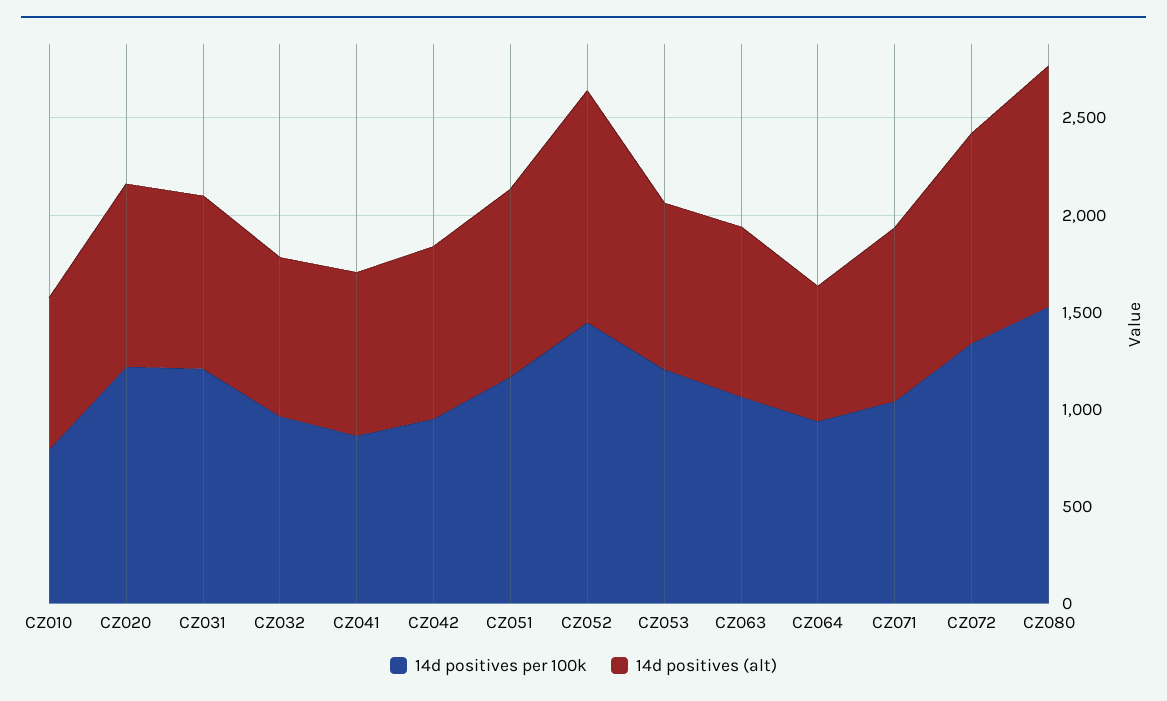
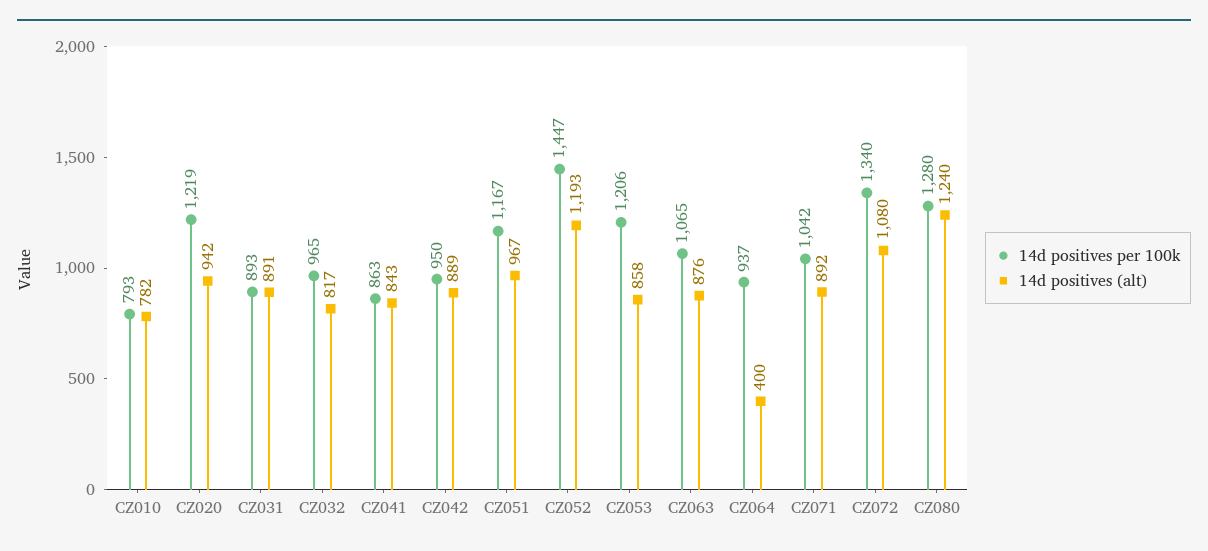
14d positives per 100k, CZ031: 1200 -> 893
14d positives (alt), CZ064: 700 -> 400
14d positives per 100k, CZ080: 1500 -> 1280

